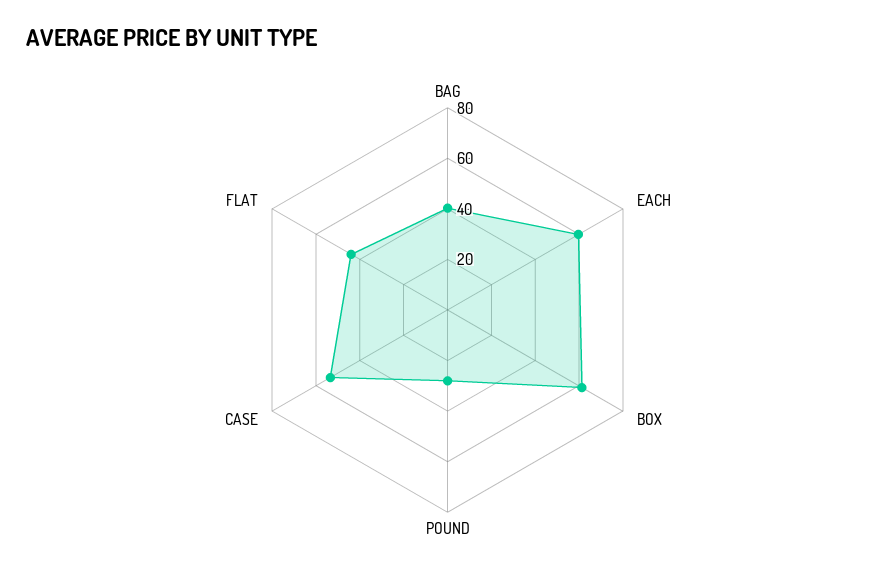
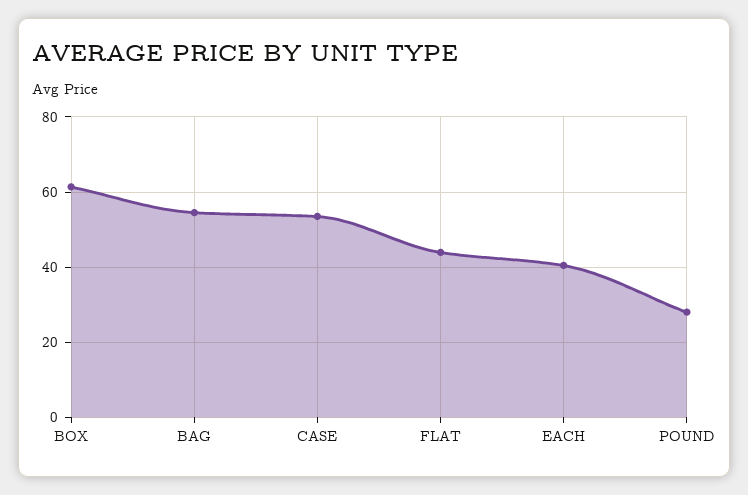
BAG: 40 -> 54
EACH: 60 -> 40

